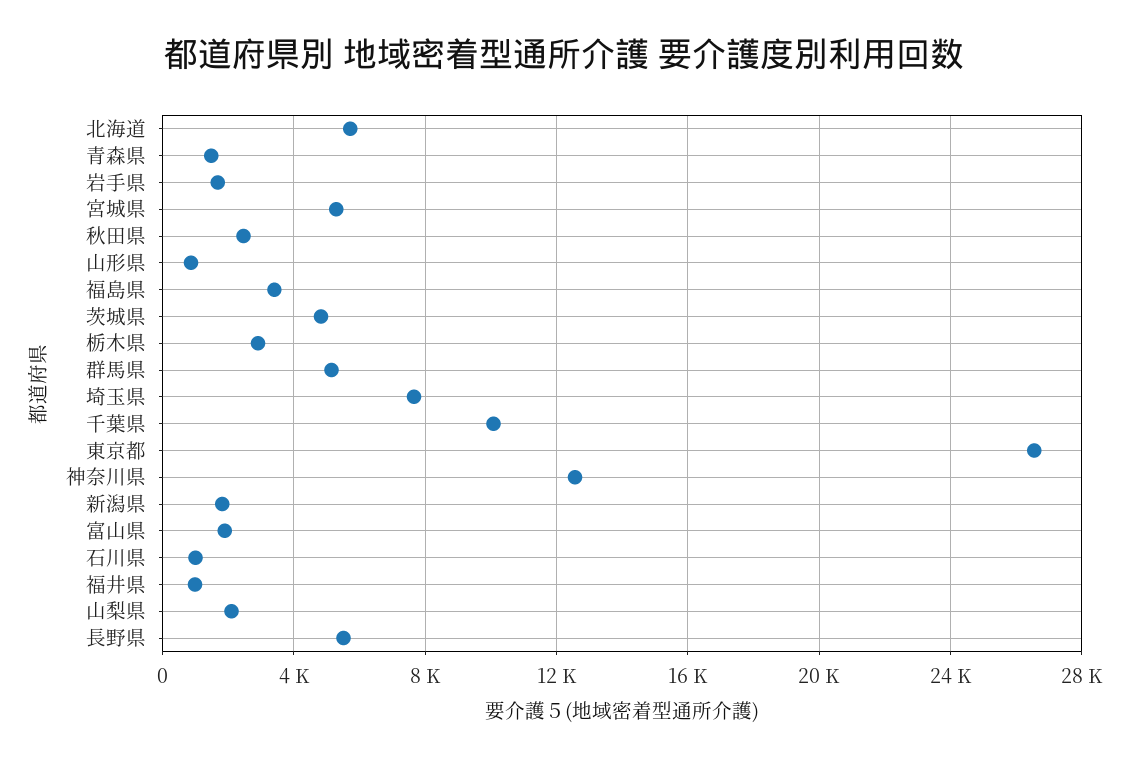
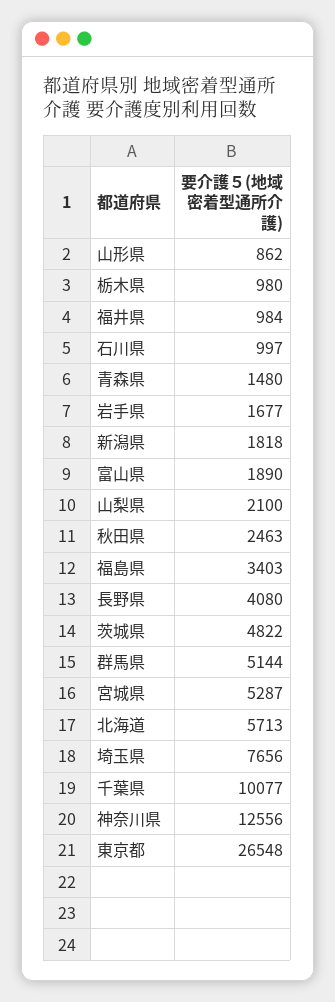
栃木県: 3000 -> 980
長野県: 5500 -> 4080

